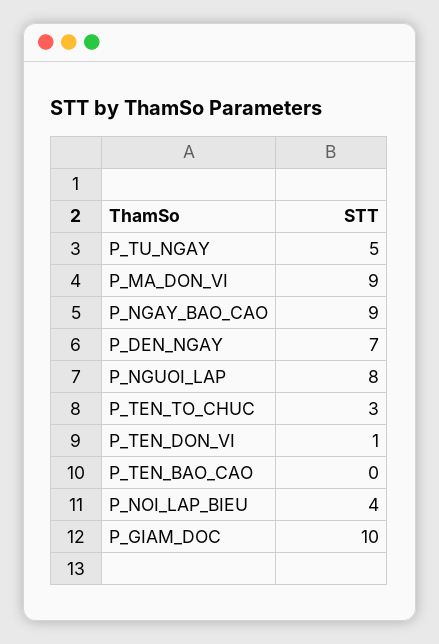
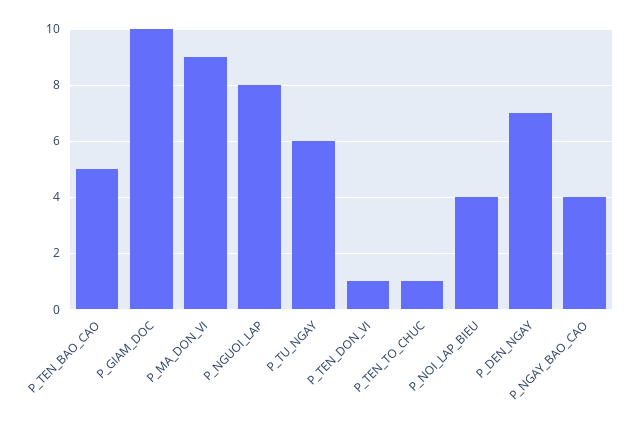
P_TU_NGAY: 5 -> 6
P_NGAY_BAO_CAO: 9 -> 4
P_TEN_TO_CHUC: 3 -> 1
P_TEN_BAO_CAO: 0 -> 5

